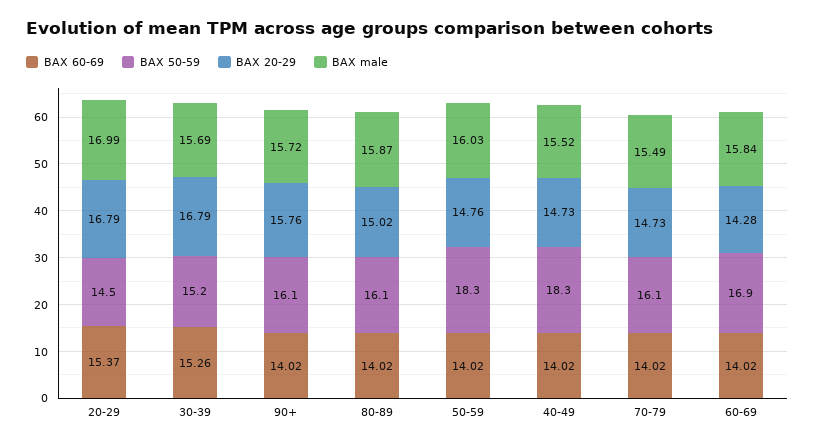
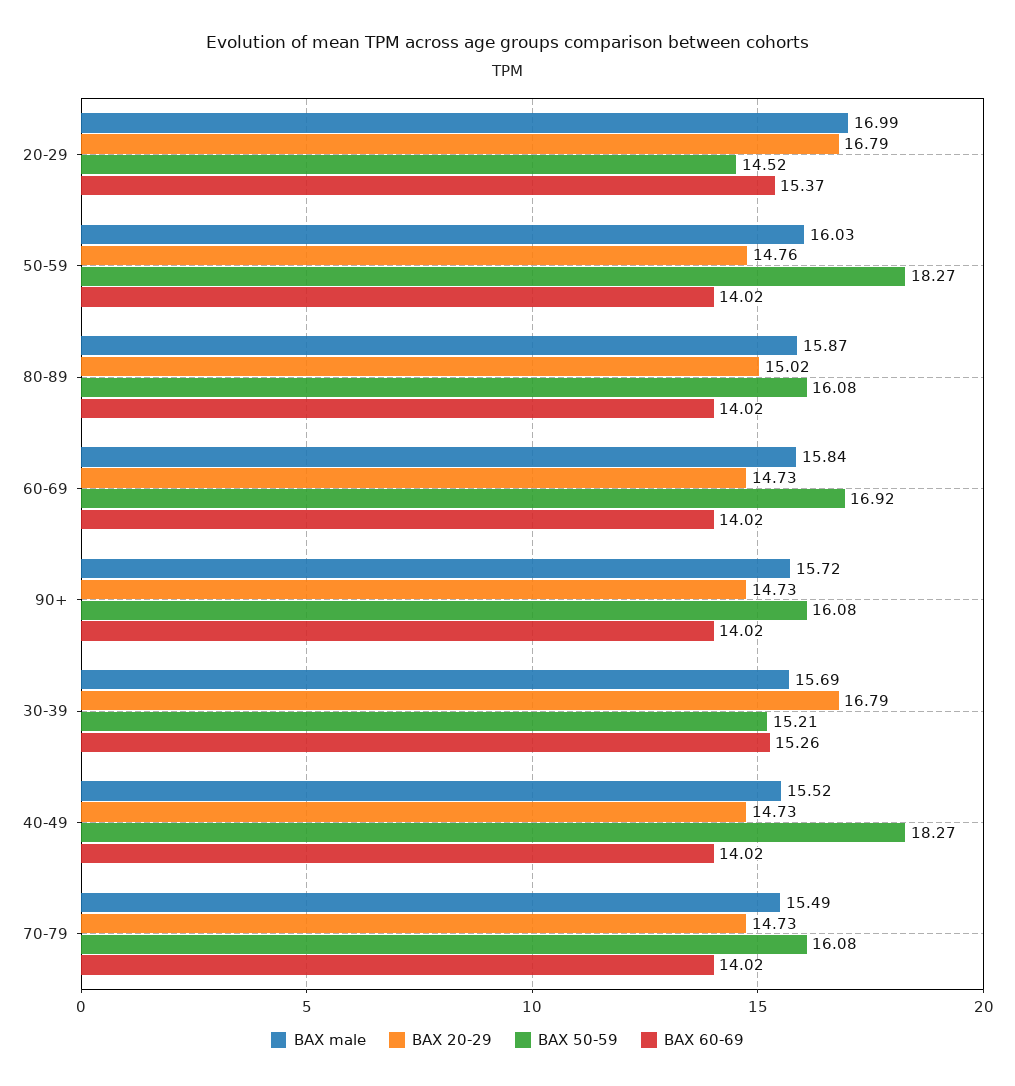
BAX 20-29, 90+: 15.76 -> 14.73
BAX 20-29, 60-69: 14.28 -> 14.73

